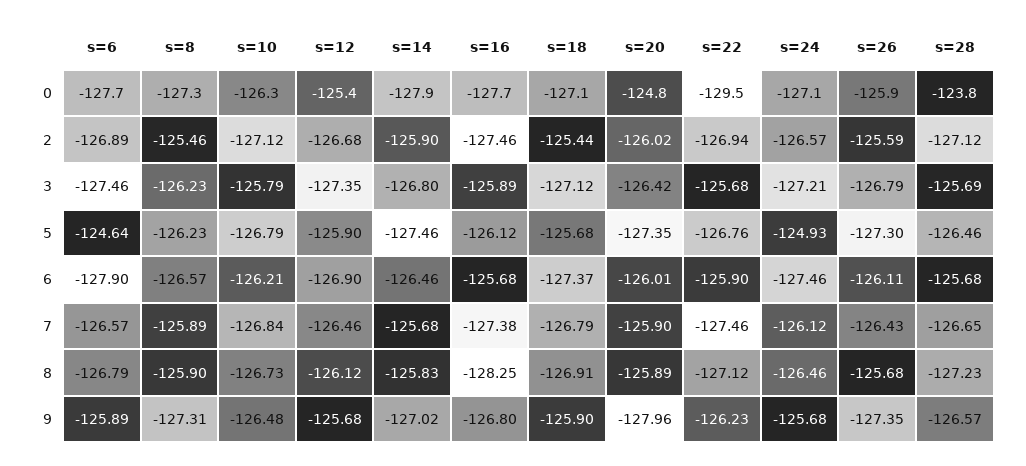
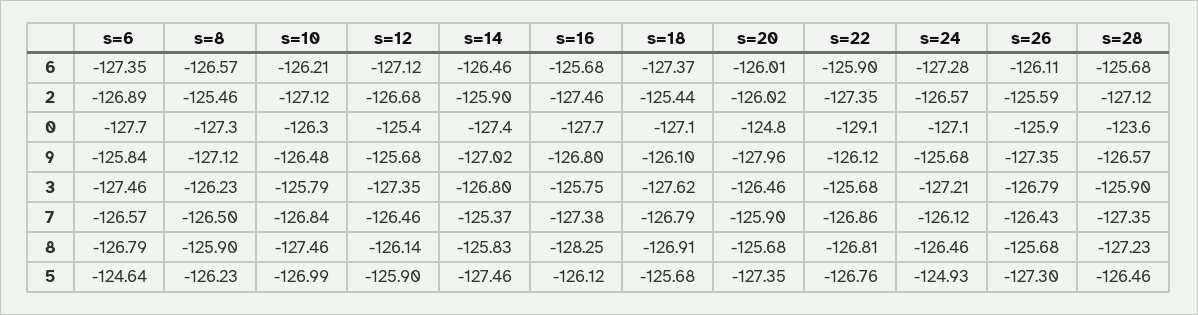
s=14, 0: -127.9 -> -127.4
s=22, 0: -129.5 -> -129.1
s=28, 0: -123.8 -> -123.6
s=22, 2: -126.94 -> -127.35
s=16, 3: -125.89 -> -125.75
s=18, 3: -127.12 -> -127.62
s=20, 3: -126.42 -> -126.46
s=28, 3: -125.69 -> -125.9
s=10, 5: -126.79 -> -126.99
s=6, 6: -127.9 -> -127.35
s=12, 6: -126.9 -> -127.12
s=24, 6: -127.46 -> -127.28
s=8, 7: -125.89 -> -126.5
s=14, 7: -125.68 -> -125.37
s=22, 7: -127.46 -> -126.86
s=28, 7: -126.65 -> -127.35
s=10, 8: -126.73 -> -127.46
s=12, 8: -126.12 -> -126.14
s=20, 8: -125.89 -> -125.68
s=22, 8: -127.12 -> -126.81
s=6, 9: -125.89 -> -125.84
s=8, 9: -127.31 -> -127.12
s=18, 9: -125.9 -> -126.1
s=22, 9: -126.23 -> -126.12

